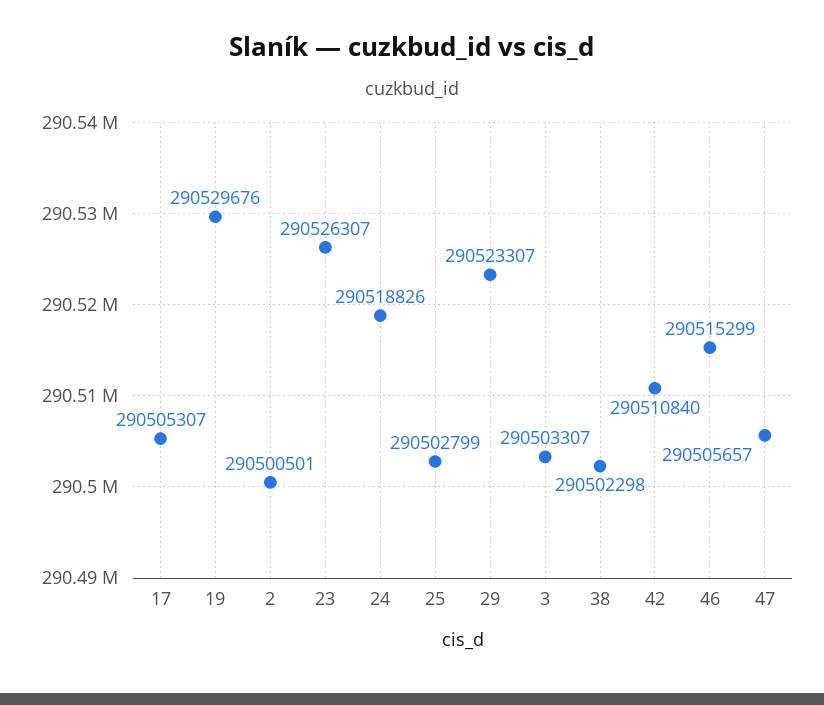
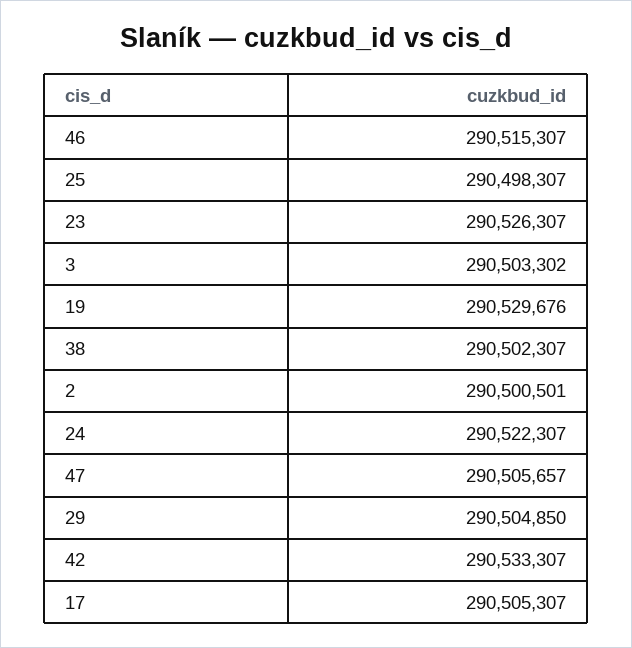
24: 290518826 -> 290522307
25: 290502799 -> 290498307
29: 290523307 -> 290504850
3: 290503307 -> 290503302
38: 290502298 -> 290502307
42: 290510840 -> 290533307
46: 290515299 -> 290515307

